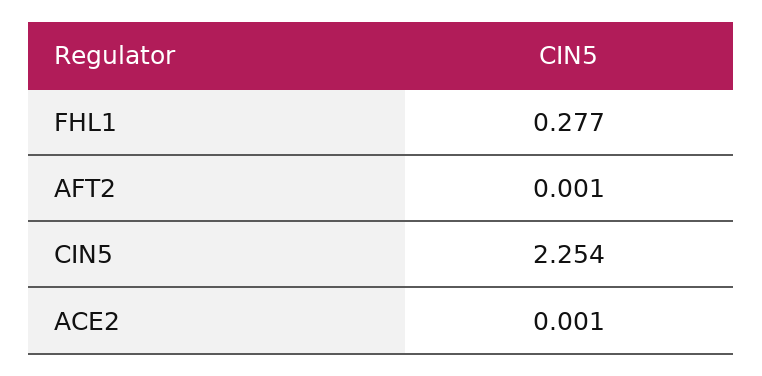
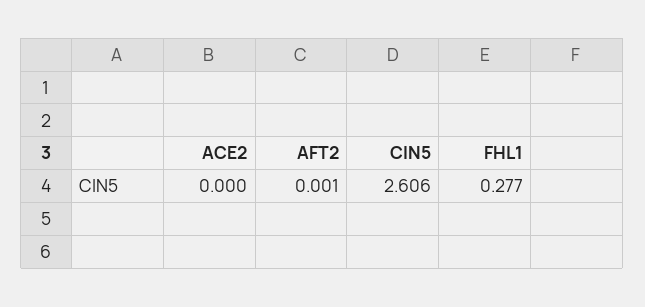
CIN5: 2.254 -> 2.606
ACE2: 0.001 -> 0

